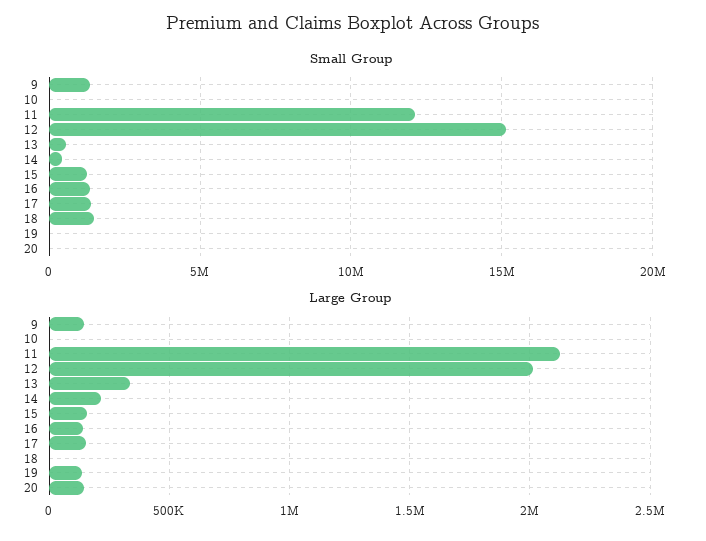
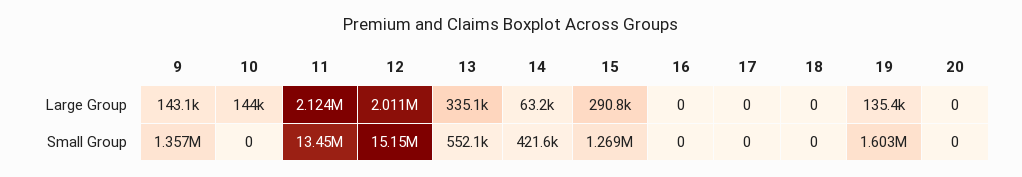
Small Group, 11: 12000000 -> 13450000
Small Group, 16: 1500000 -> 0
Small Group, 17: 1500000 -> 0
Small Group, 18: 1500000 -> 0
Small Group, 19: 0 -> 1603000
Large Group, 10: 0 -> 144000
Large Group, 14: 200000 -> 63200
Large Group, 15: 150000 -> 290800
Large Group, 16: 150000 -> 0
Large Group, 17: 150000 -> 0
Large Group, 20: 150000 -> 0

